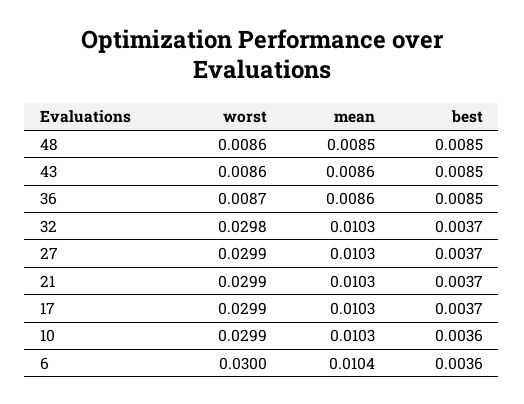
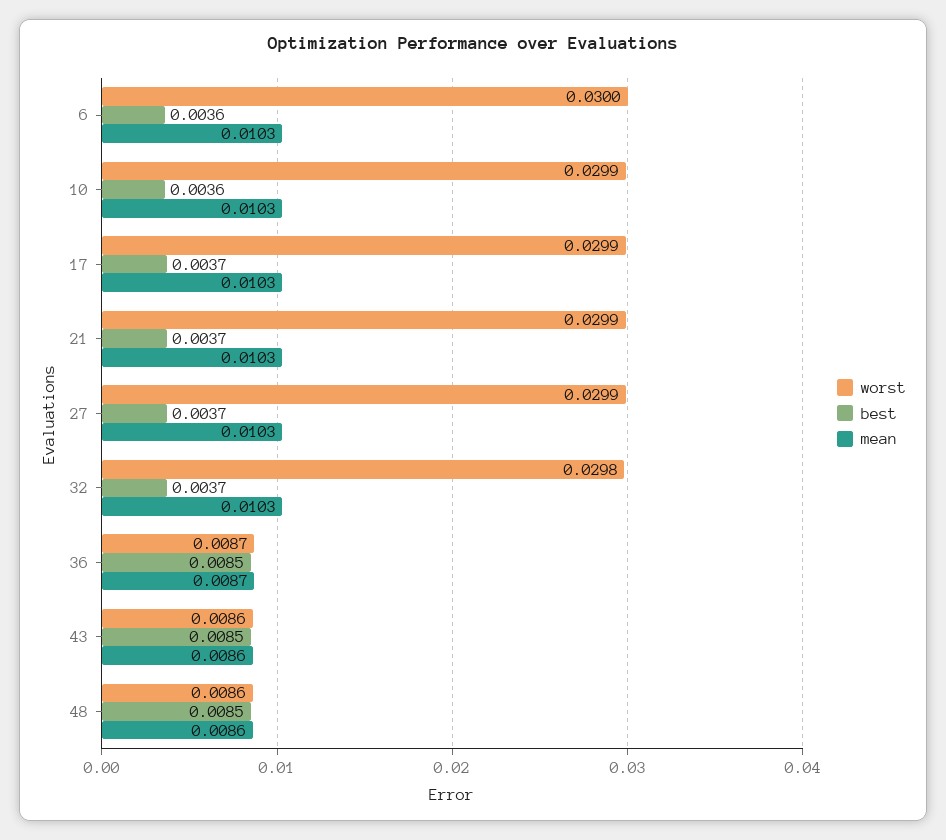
mean, 48: 0.0085 -> 0.0086
mean, 36: 0.0086 -> 0.0087
mean, 6: 0.0104 -> 0.0103

